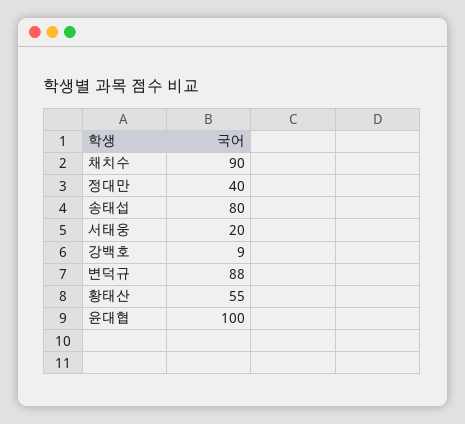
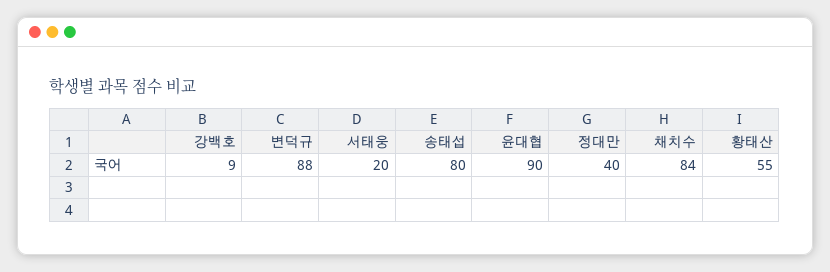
채치수: 90 -> 84
윤대협: 100 -> 90

